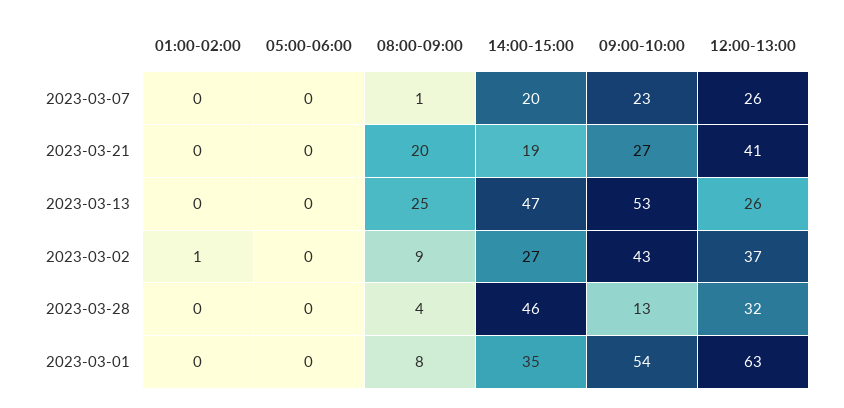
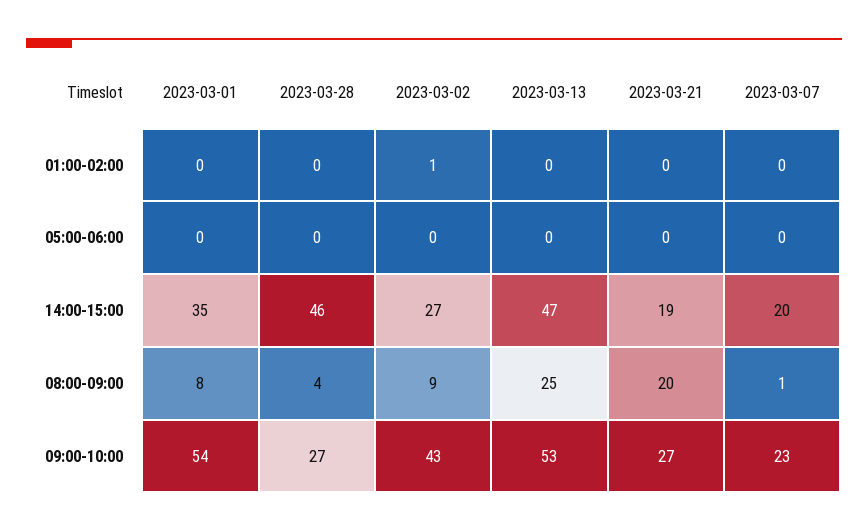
12:00-13:00, 2023-03-07: 26 -> none
12:00-13:00, 2023-03-21: 41 -> none
12:00-13:00, 2023-03-13: 26 -> none
12:00-13:00, 2023-03-02: 37 -> none
09:00-10:00, 2023-03-28: 13 -> 27
12:00-13:00, 2023-03-28: 32 -> none
12:00-13:00, 2023-03-01: 63 -> none

